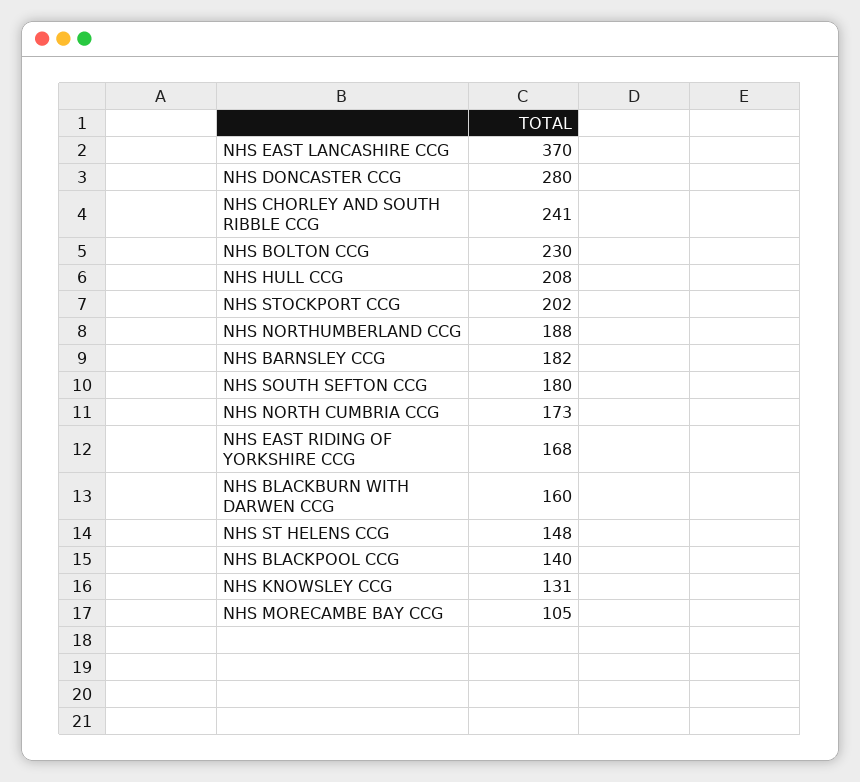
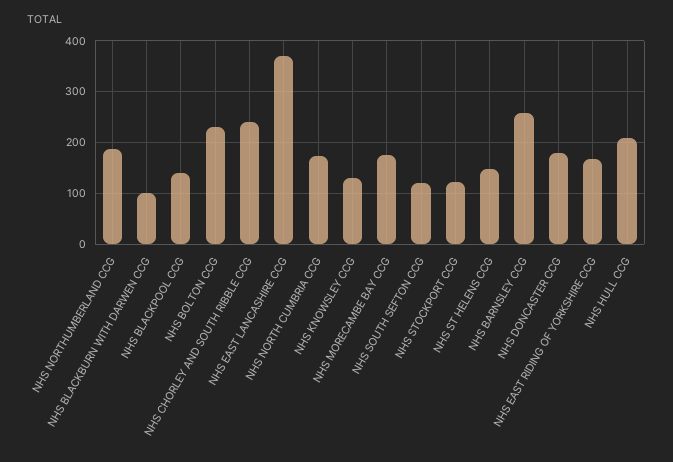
NHS DONCASTER CCG: 280 -> 180
NHS STOCKPORT CCG: 202 -> 120
NHS BARNSLEY CCG: 182 -> 260
NHS SOUTH SEFTON CCG: 180 -> 120
NHS BLACKBURN WITH DARWEN CCG: 160 -> 100
NHS MORECAMBE BAY CCG: 105 -> 180

